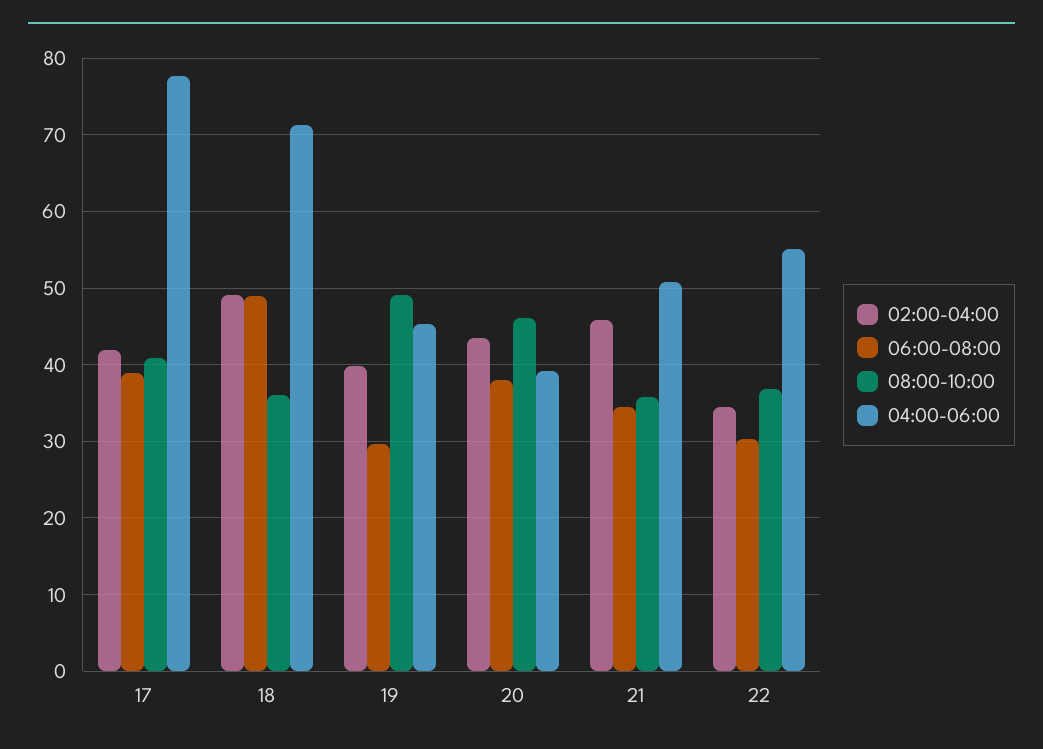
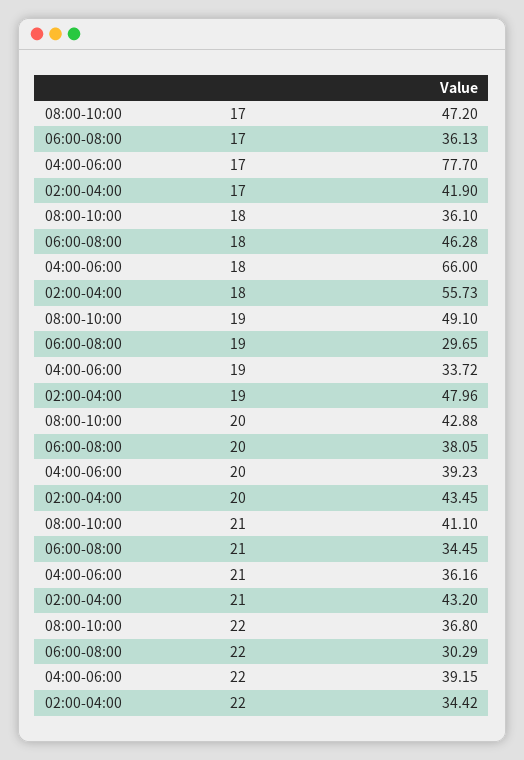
06:00-08:00, 17: 39 -> 36.13
08:00-10:00, 17: 41 -> 47.2
02:00-04:00, 18: 49 -> 55.73
06:00-08:00, 18: 49 -> 46.28
04:00-06:00, 18: 71 -> 66
02:00-04:00, 19: 40 -> 47.96
04:00-06:00, 19: 45 -> 33.72
08:00-10:00, 20: 46 -> 42.88
02:00-04:00, 21: 46 -> 43.2
08:00-10:00, 21: 36 -> 41.1
04:00-06:00, 21: 51 -> 36.16
04:00-06:00, 22: 55 -> 39.15

